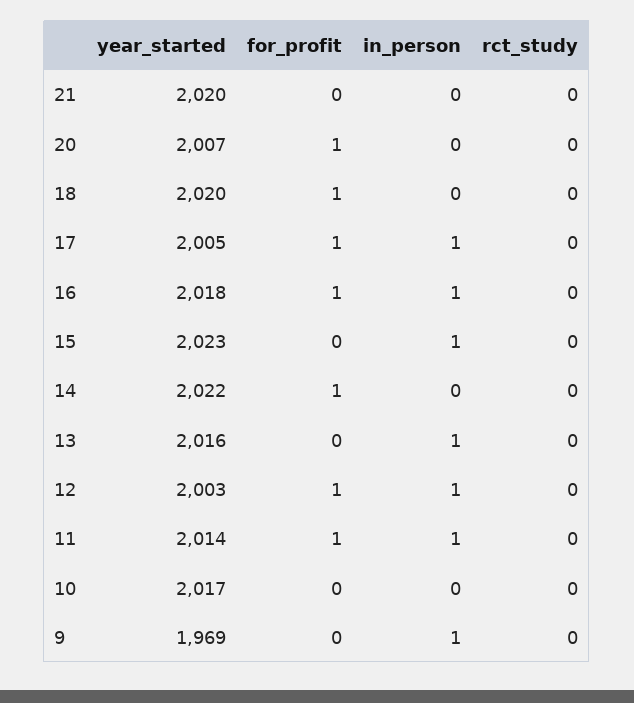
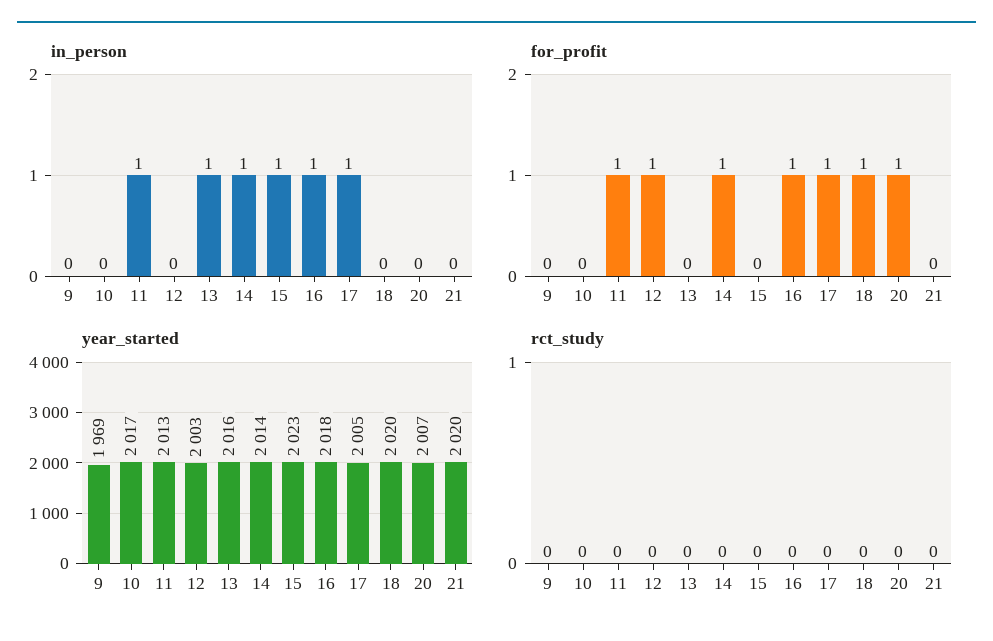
year_started, 14: 2022 -> 2014
in_person, 14: 0 -> 1
in_person, 12: 1 -> 0
year_started, 11: 2014 -> 2013
in_person, 9: 1 -> 0

